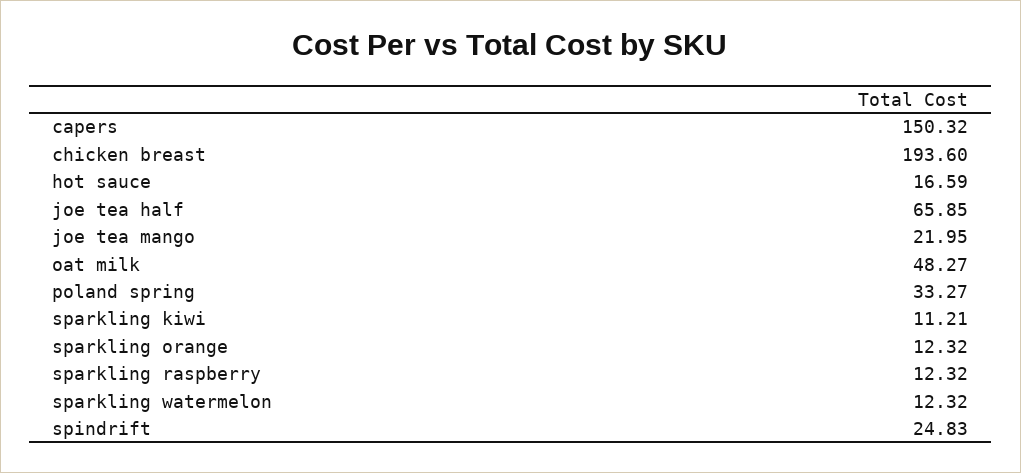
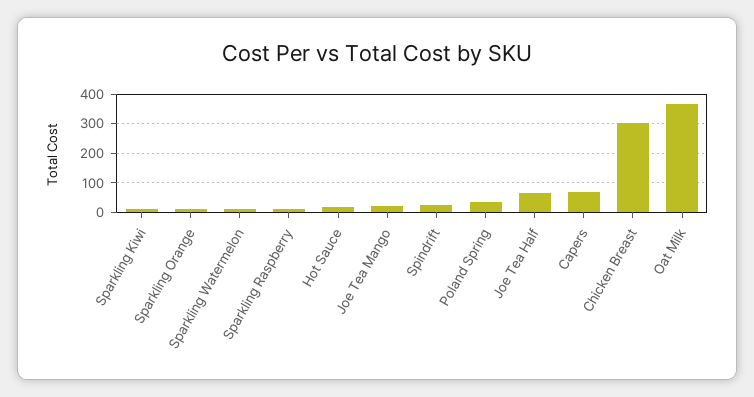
capers: 150.32 -> 75
chicken breast: 193.6 -> 300
oat milk: 48.27 -> 375

